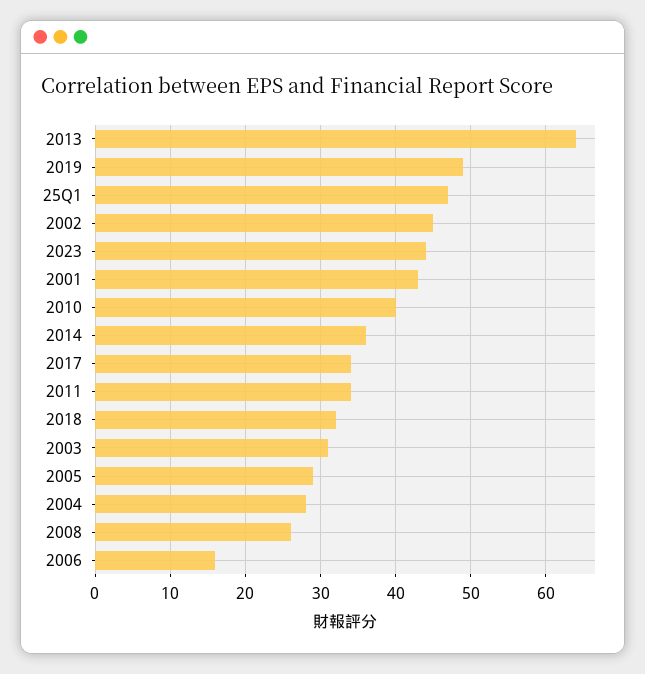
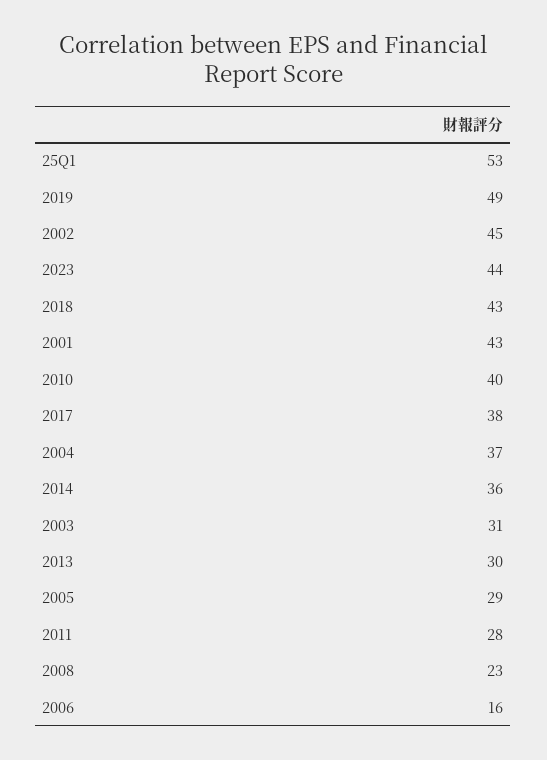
2013: 64 -> 30
25Q1: 47 -> 53
2017: 34 -> 38
2011: 34 -> 28
2018: 32 -> 43
2004: 28 -> 37
2008: 26 -> 23

